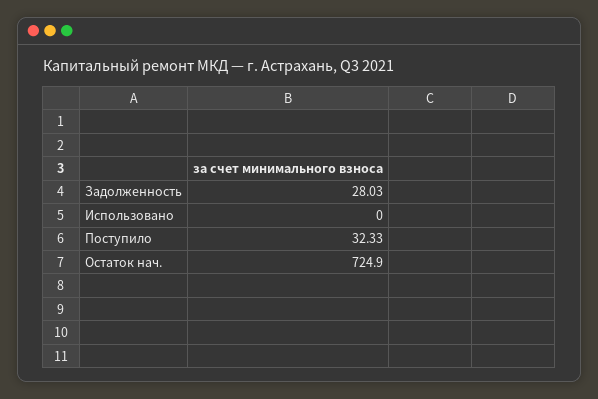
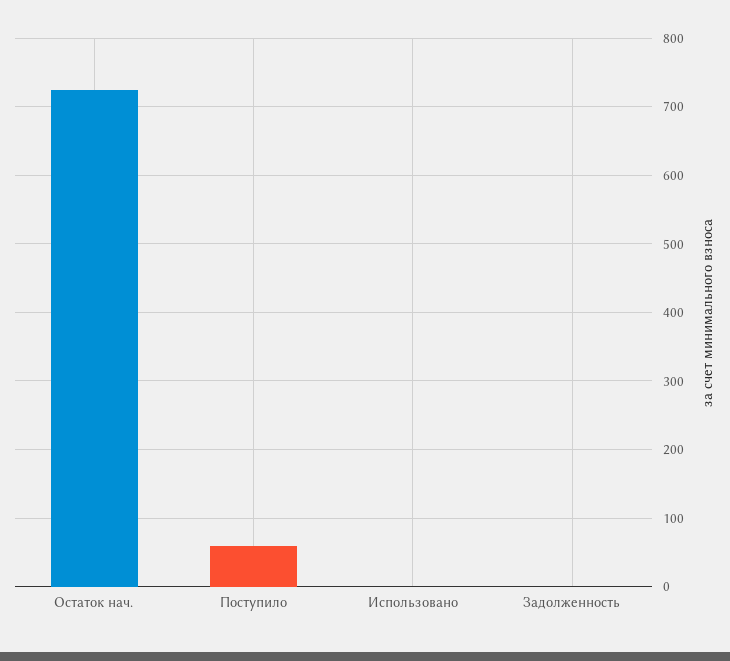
Задолженность: 28.03 -> 0
Поступило: 32.33 -> 60

